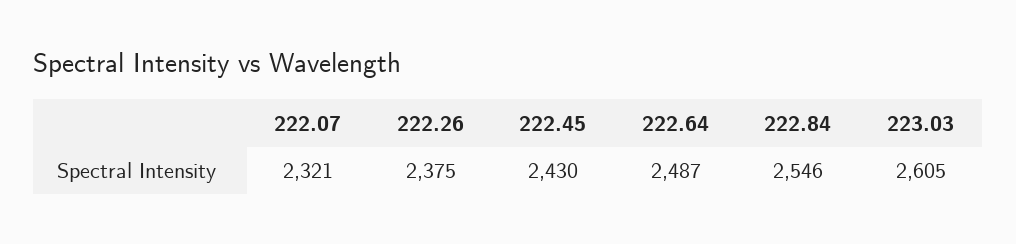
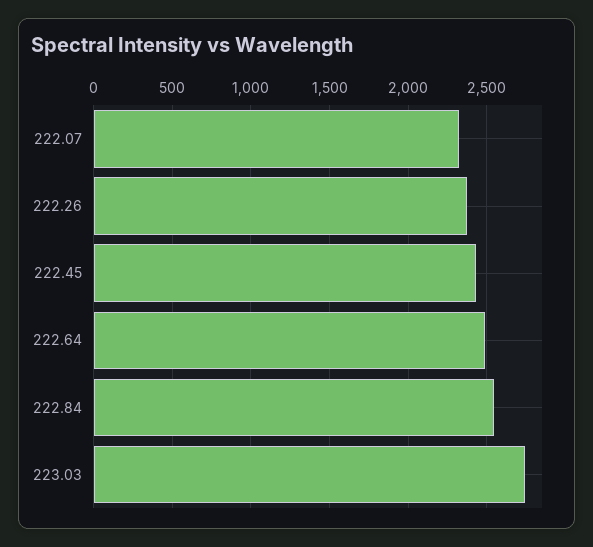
223.03: 2605 -> 2750

